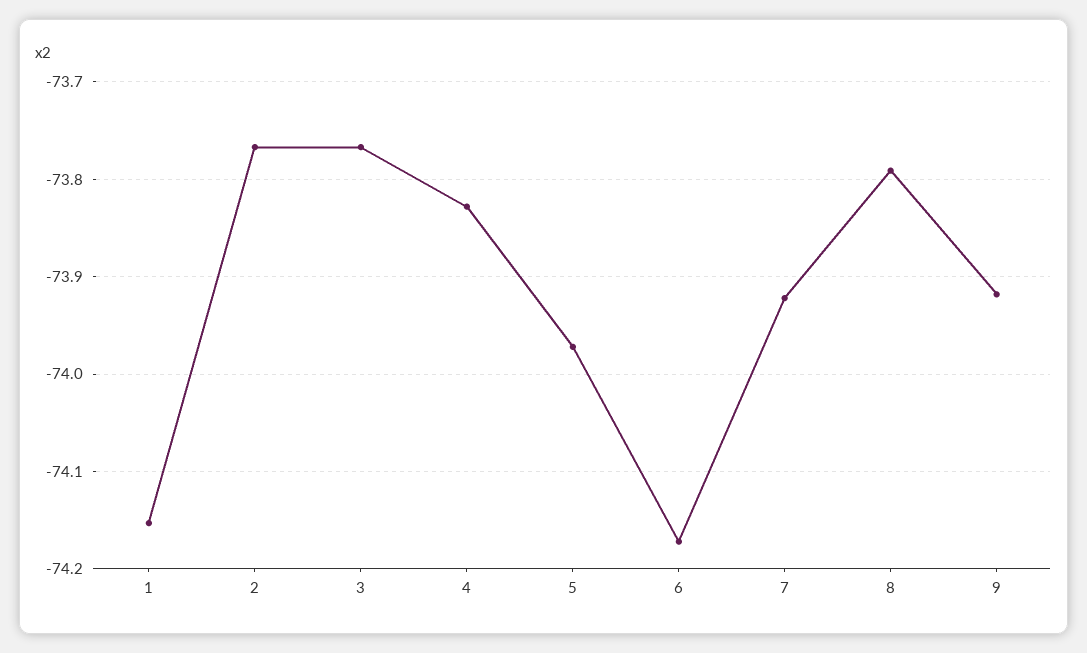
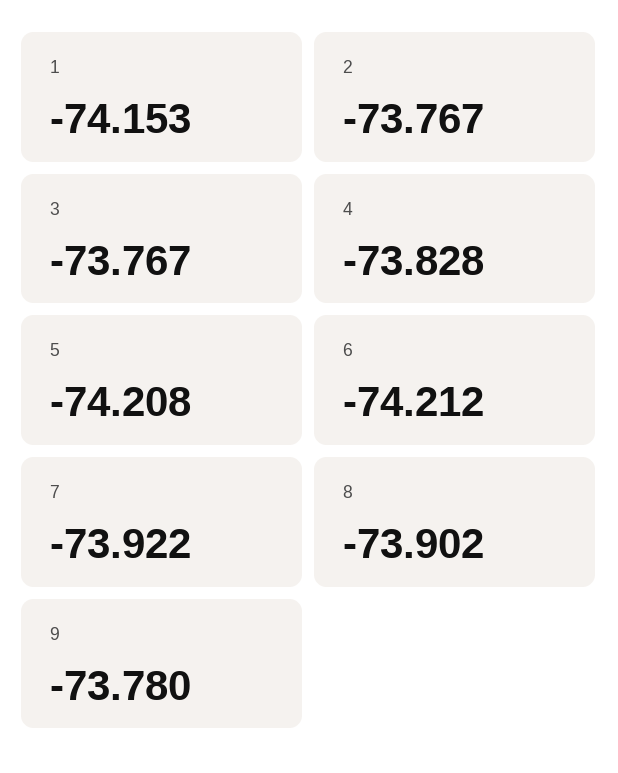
5: -73.97 -> -74.208
6: -74.17 -> -74.212
8: -73.79 -> -73.902
9: -73.92 -> -73.78

